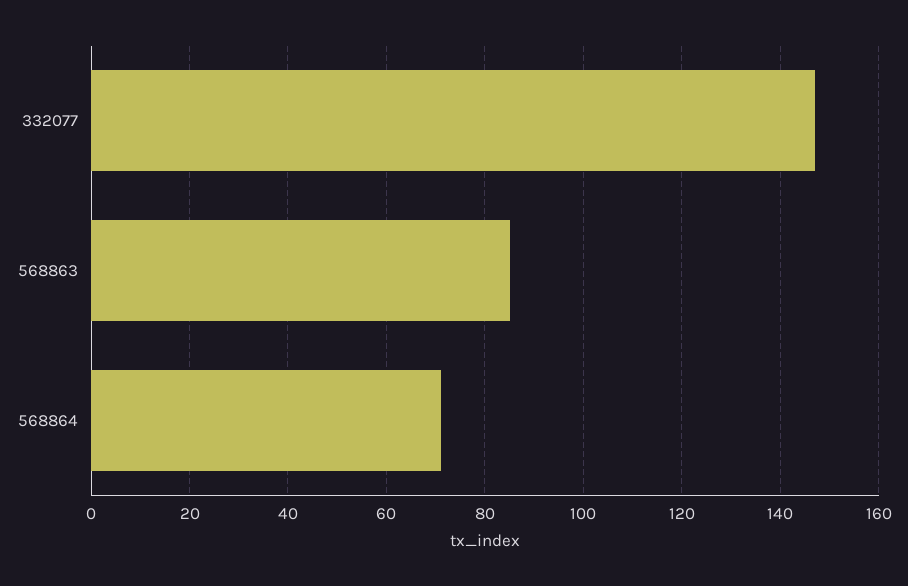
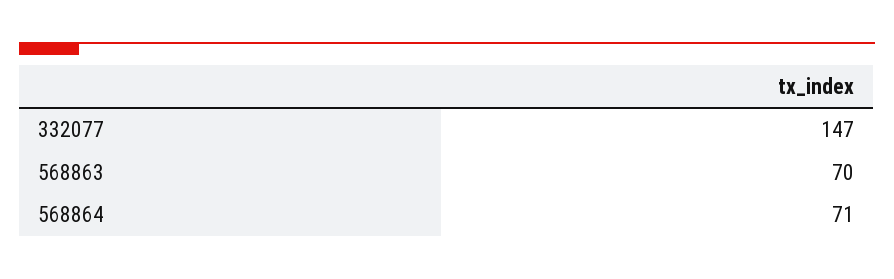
568863: 85 -> 70

